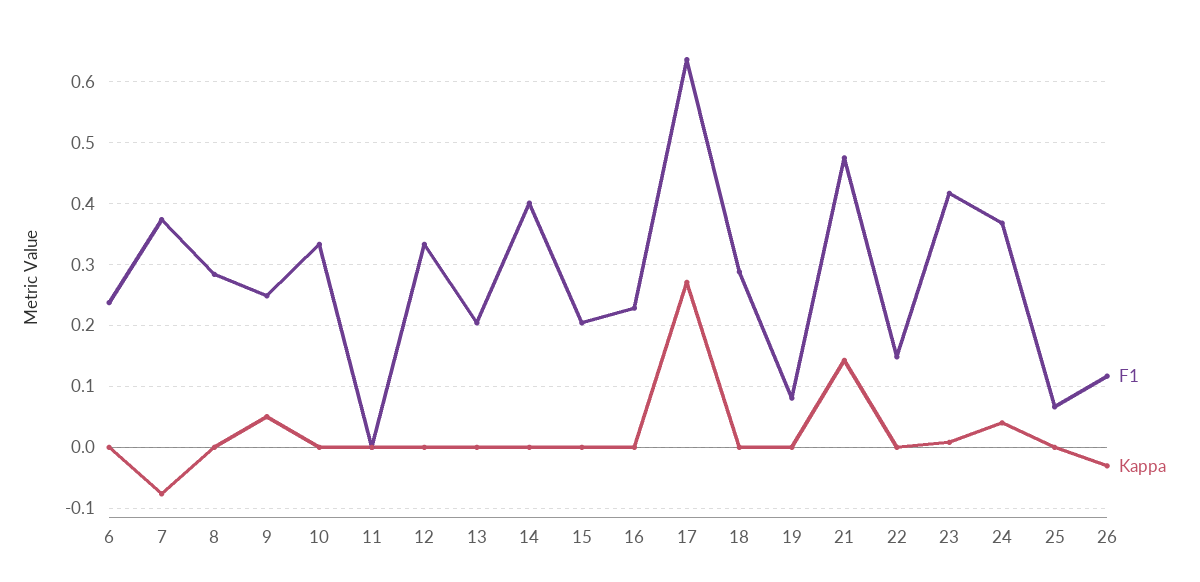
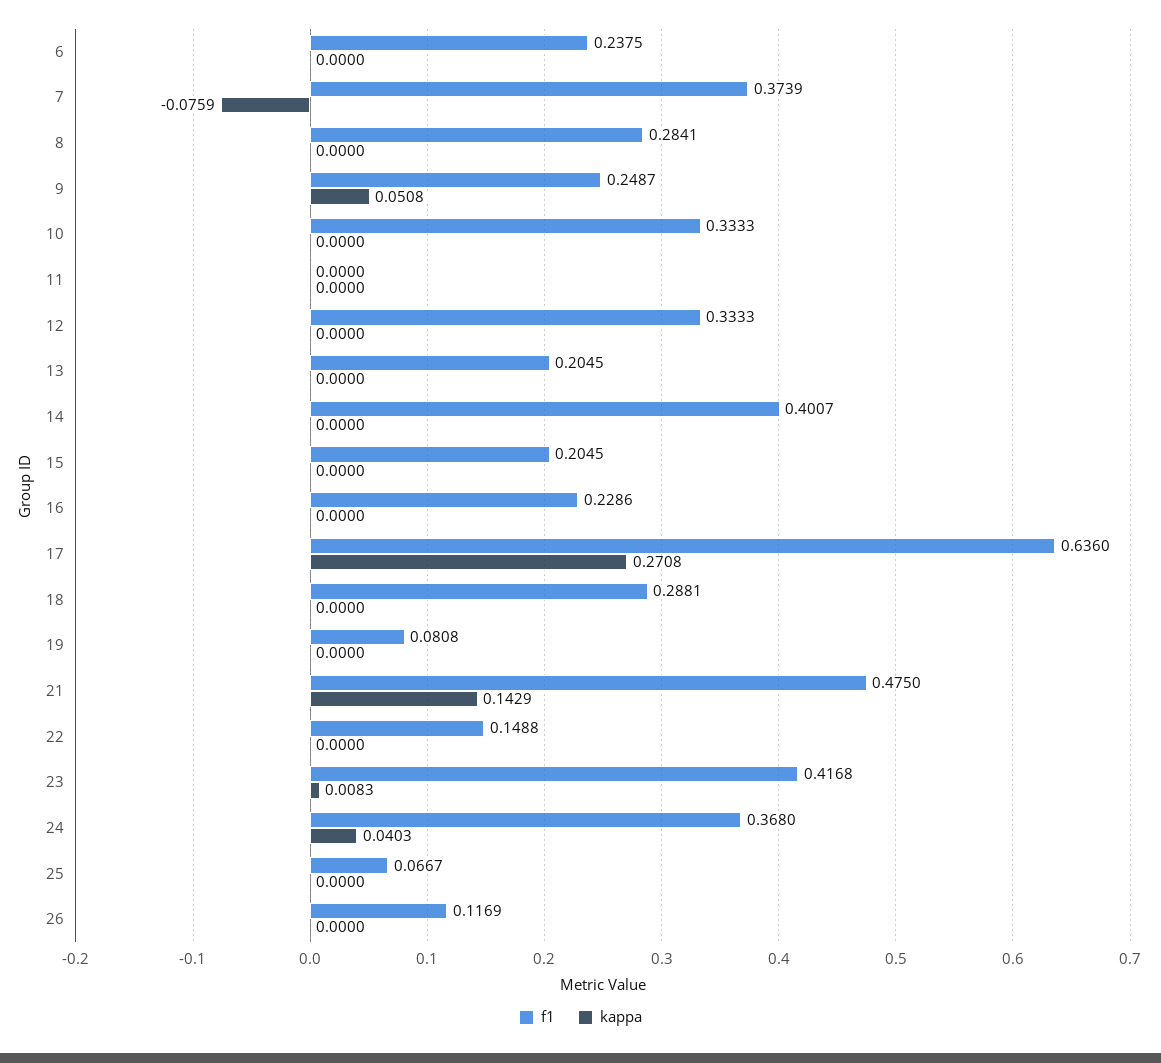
Kappa, 26: -0.03 -> 0

